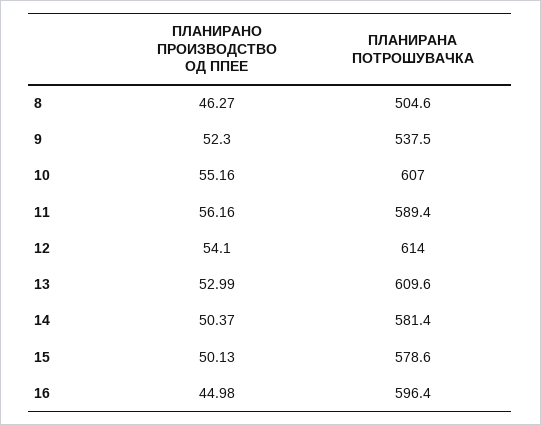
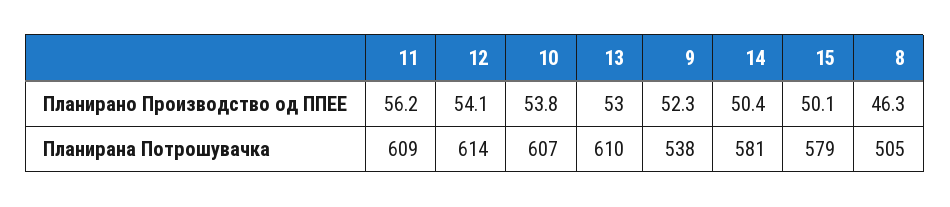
ПЛАНИРАНО ПРОИЗВОДСТВО ОД ППЕЕ, 10: 55.16 -> 53.8
ПЛАНИРАНА ПОТРОШУВАЧКА, 11: 589.4 -> 609
ПЛАНИРАНО ПРОИЗВОДСТВО ОД ППЕЕ, 16: 44.98 -> none
ПЛАНИРАНА ПОТРОШУВАЧКА, 16: 596.4 -> none

